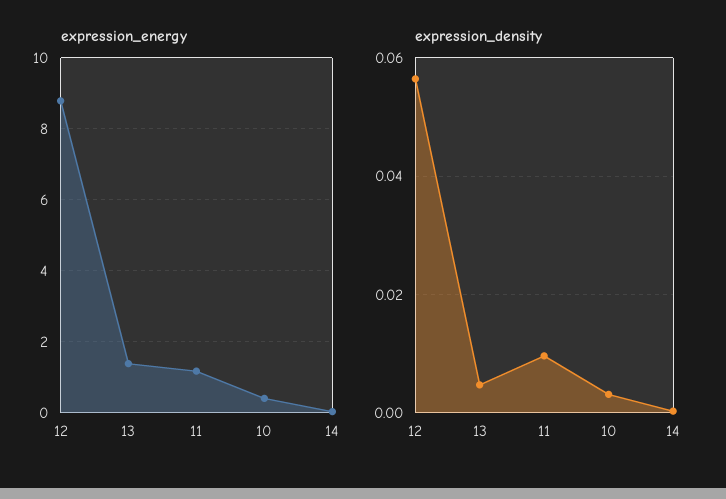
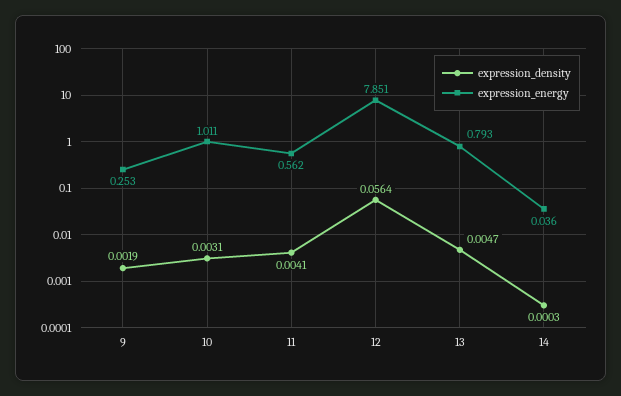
expression_energy, 12: 8.8 -> 7.851
expression_energy, 13: 1.4 -> 0.793
expression_energy, 11: 1.2 -> 0.562
expression_energy, 10: 0.4 -> 1.011
expression_density, 11: 0.01 -> 0.0041
expression_density, 9: none -> 0.0019
expression_energy, 9: none -> 0.253

